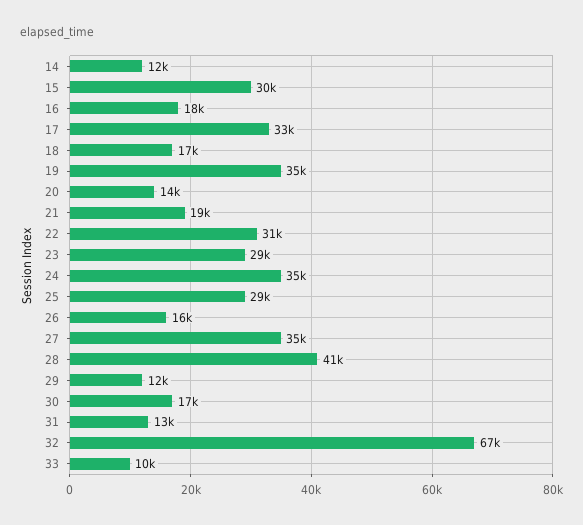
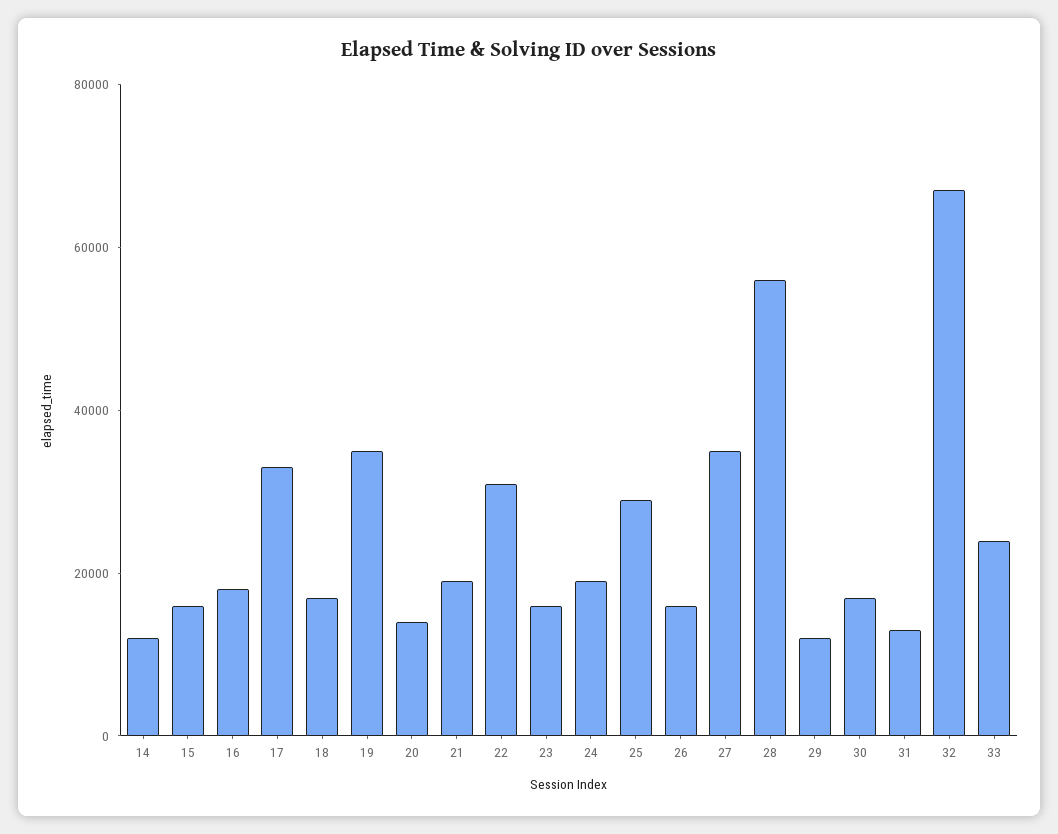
15: 30000 -> 15000
23: 29000 -> 15000
24: 35000 -> 20000
28: 41000 -> 55000
33: 10000 -> 25000

